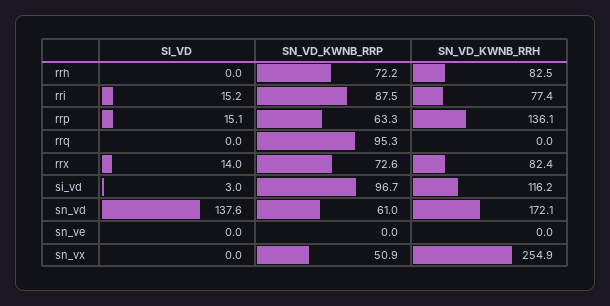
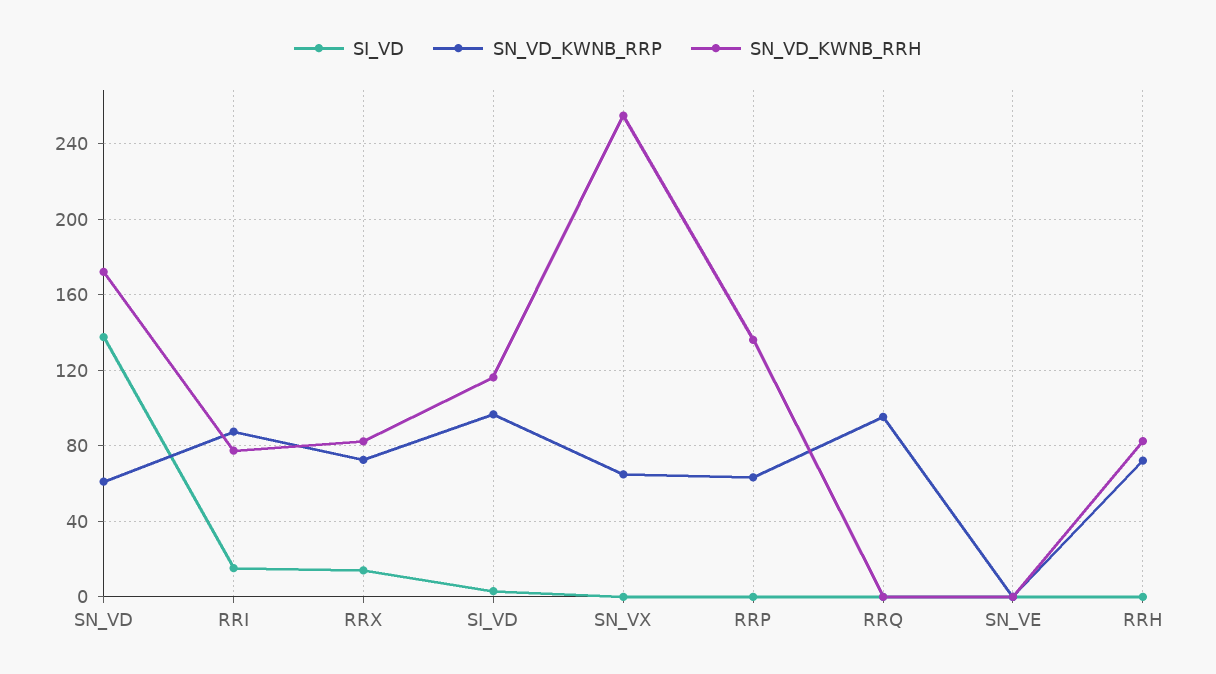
SI_VD, rrp: 15.1 -> 0
SN_VD_KWNB_RRP, sn_vx: 50.9 -> 65

